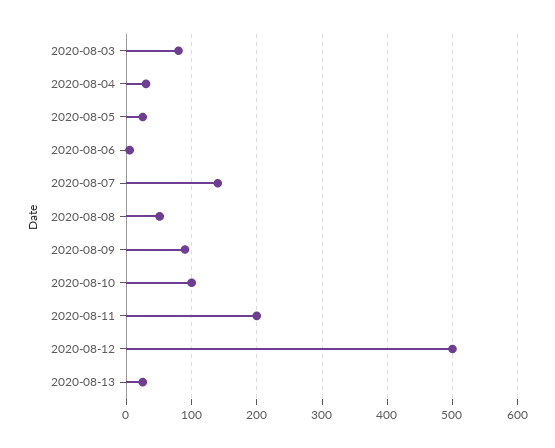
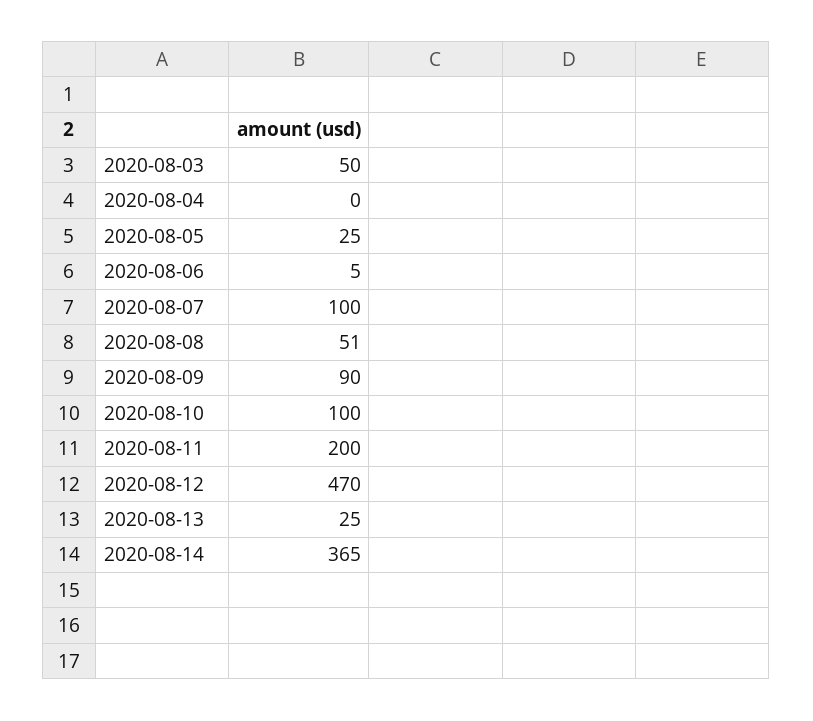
2020-08-03: 80 -> 50
2020-08-04: 30 -> 0
2020-08-07: 140 -> 100
2020-08-12: 500 -> 470
2020-08-14: none -> 365

